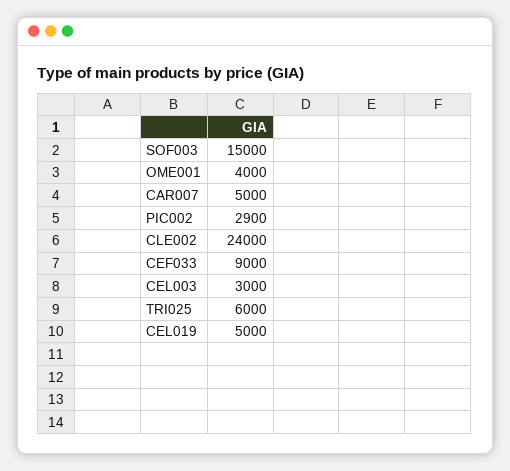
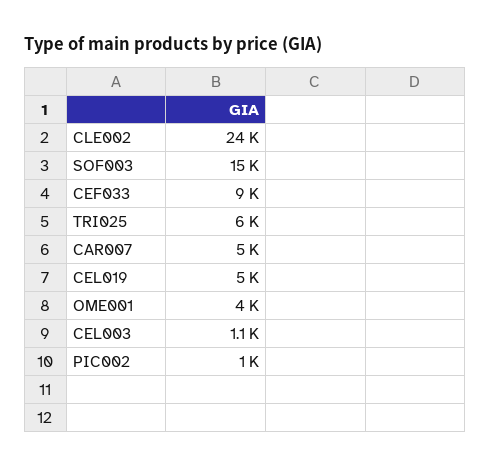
PIC002: 2900 -> 1000
CEL003: 3000 -> 1100

